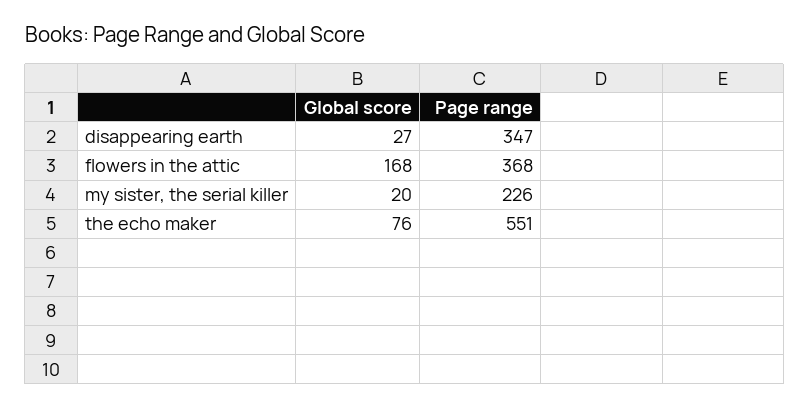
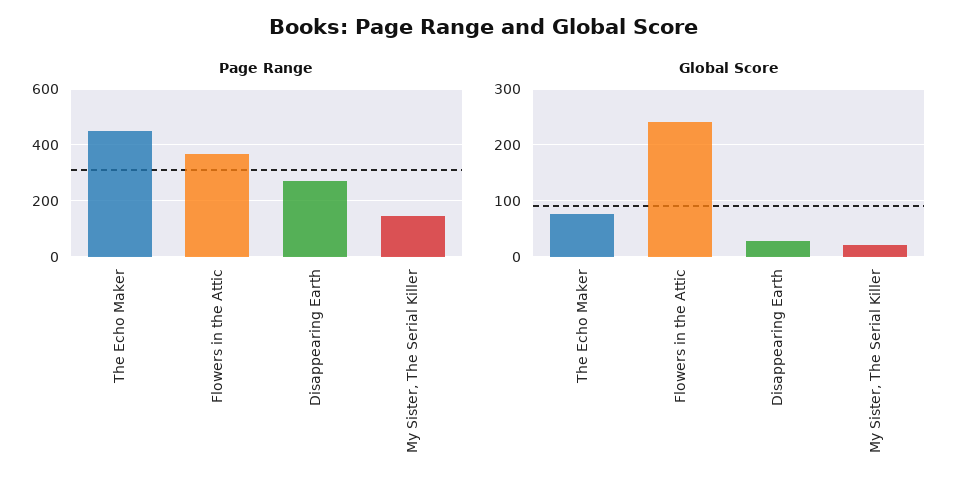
Page range, disappearing earth: 347 -> 275
Global score, flowers in the attic: 168 -> 240
Page range, my sister, the serial killer: 226 -> 150
Page range, the echo maker: 551 -> 450

